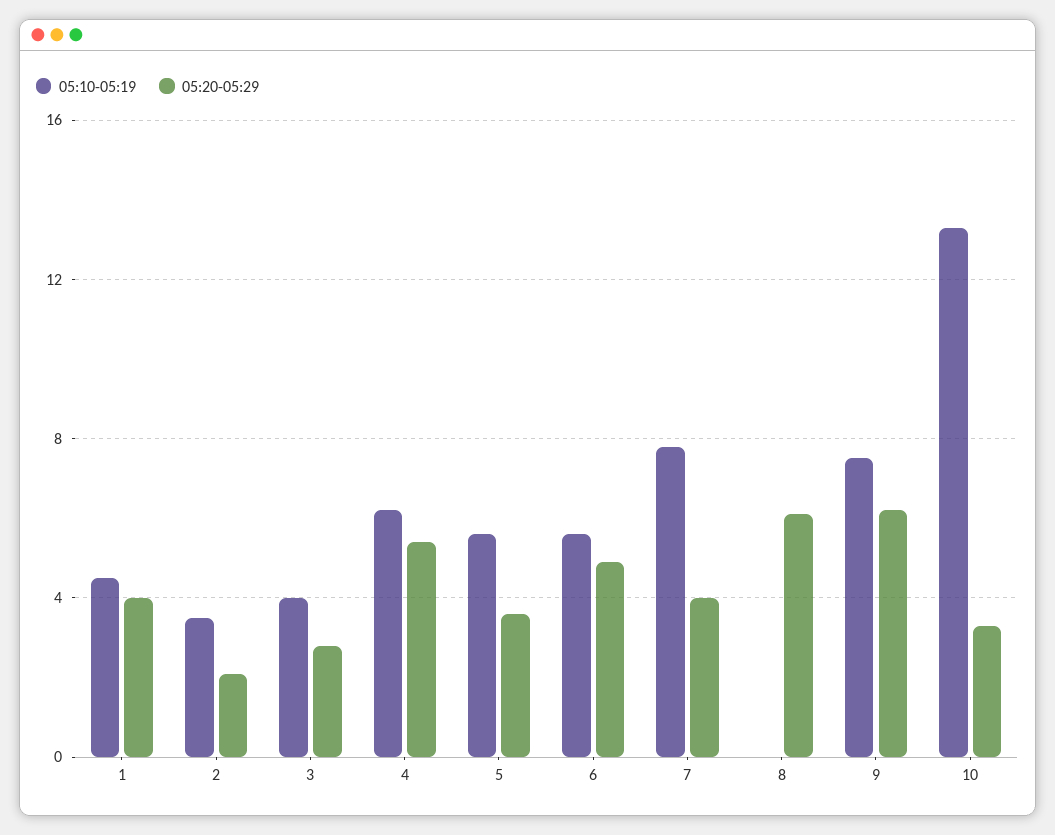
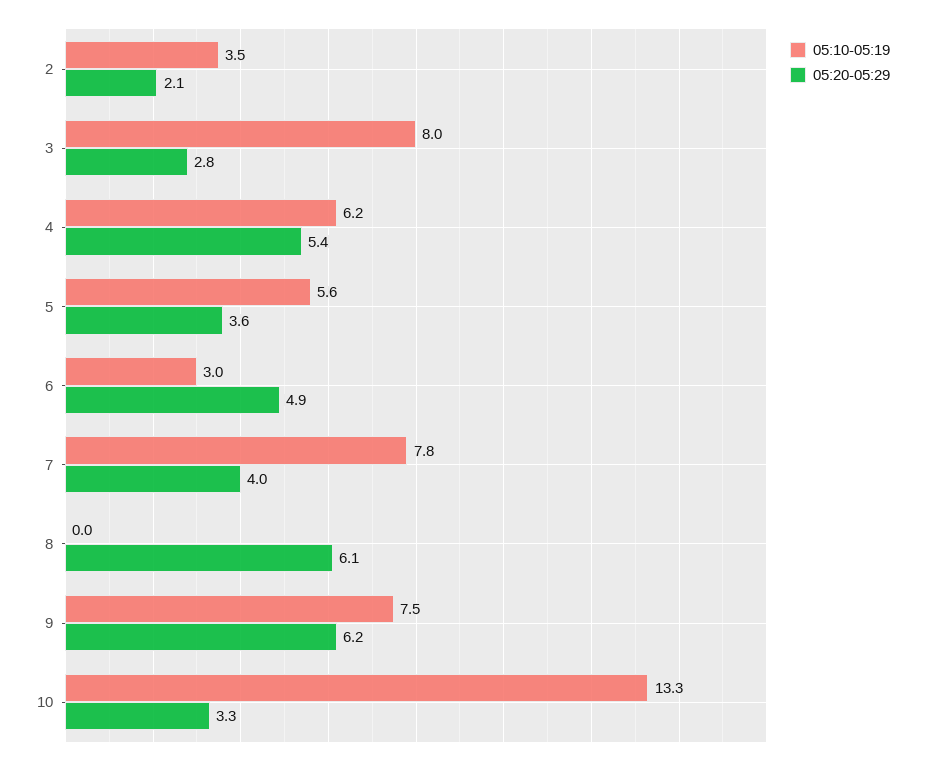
05:10-05:19, 1: 4.5 -> none
05:20-05:29, 1: 4 -> none
05:10-05:19, 3: 4 -> 8
05:10-05:19, 6: 5.5 -> 3

